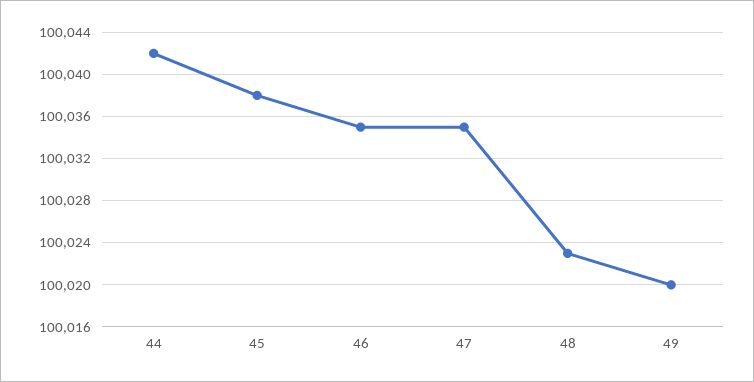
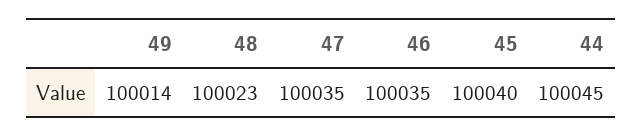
44: 100042 -> 100045
45: 100038 -> 100040
49: 100020 -> 100014

